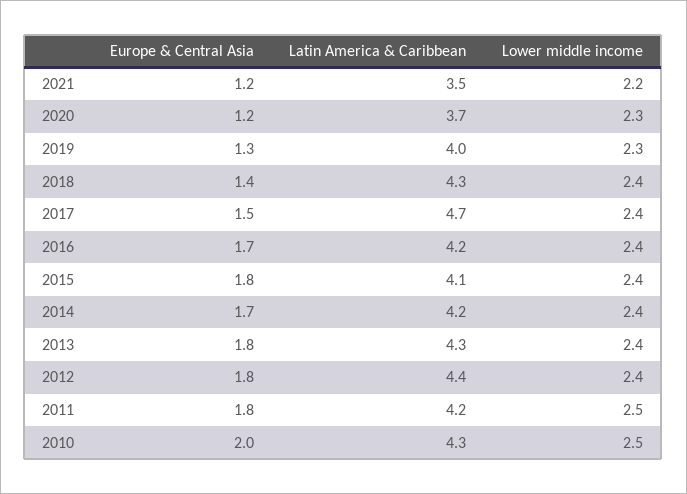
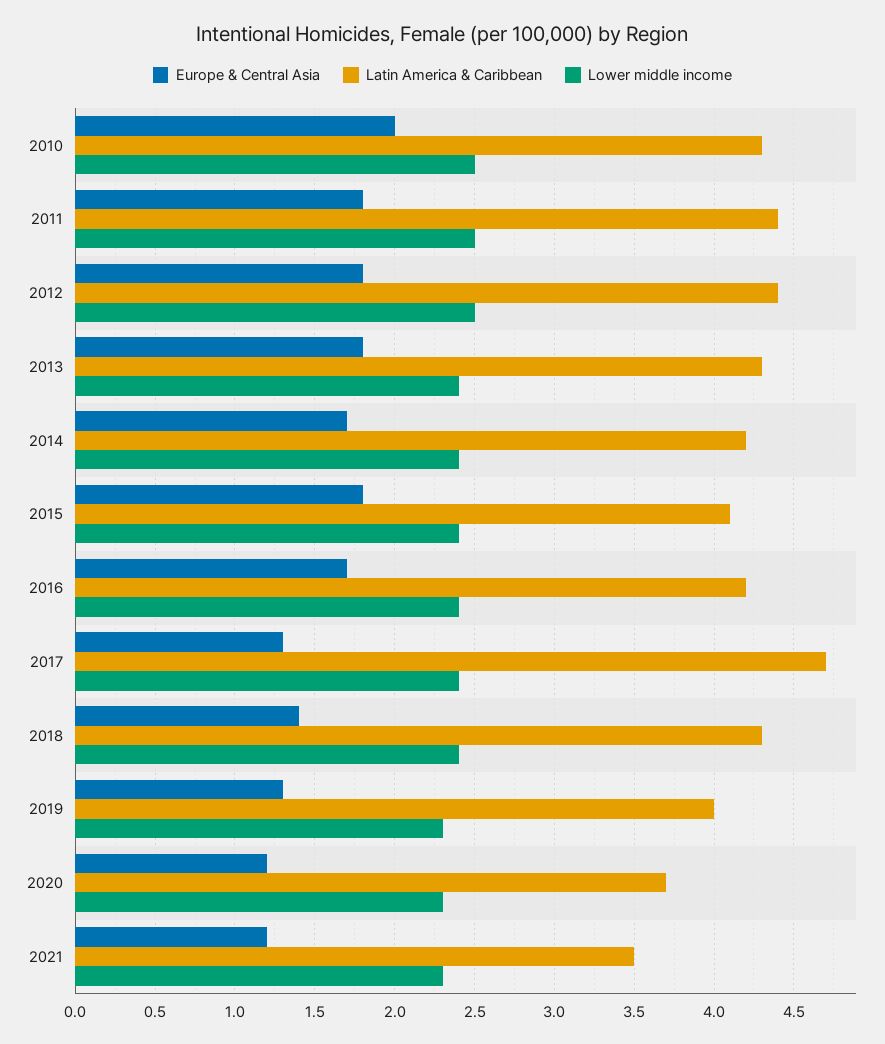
Lower middle income, 2021: 2.2 -> 2.3
Europe & Central Asia, 2017: 1.5 -> 1.3
Lower middle income, 2012: 2.4 -> 2.5
Latin America & Caribbean, 2011: 4.2 -> 4.4

